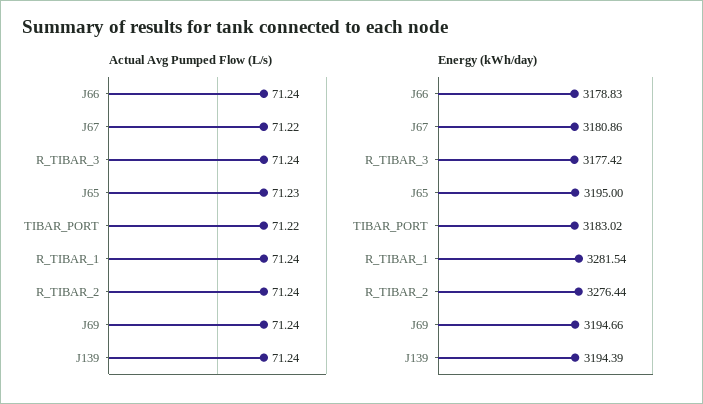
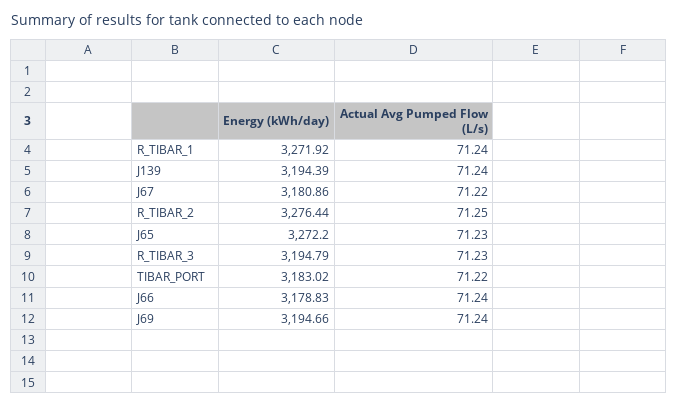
Actual Avg Pumped Flow (L/s), R_TIBAR_3: 71.24 -> 71.23
Actual Avg Pumped Flow (L/s), R_TIBAR_2: 71.24 -> 71.25
Energy (kWh/day), R_TIBAR_3: 3177.42 -> 3194.79
Energy (kWh/day), J65: 3195 -> 3272.2
Energy (kWh/day), R_TIBAR_1: 3281.54 -> 3271.92

